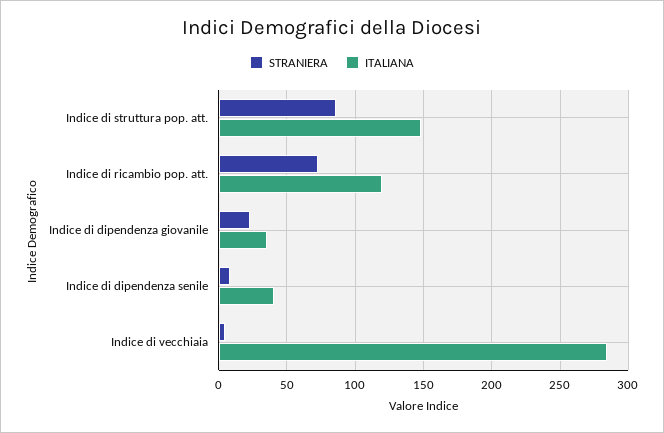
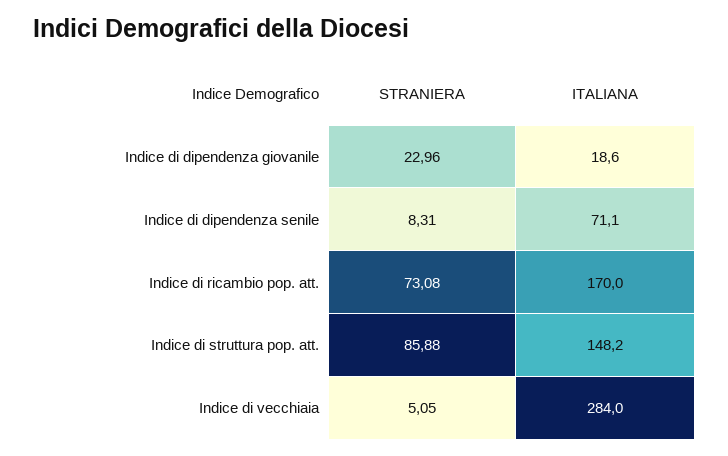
ITALIANA, Indice di ricambio pop. att.: 120 -> 170
ITALIANA, Indice di dipendenza giovanile: 35 -> 18.6
ITALIANA, Indice di dipendenza senile: 40 -> 71.1

